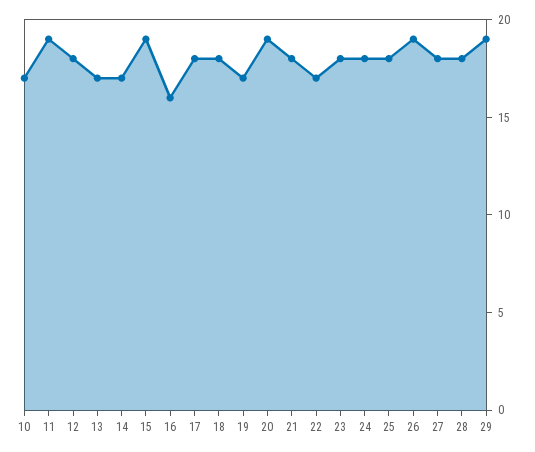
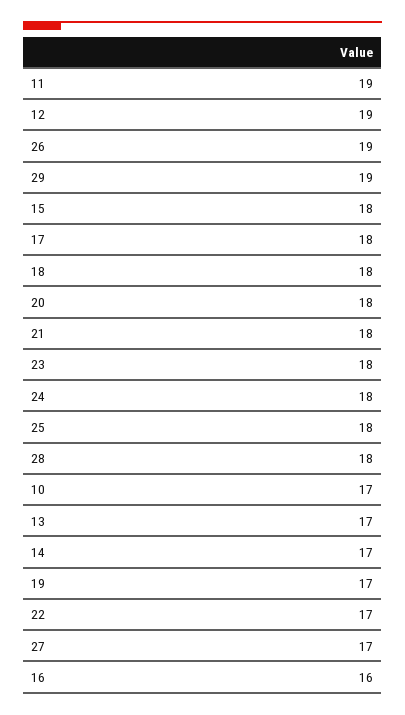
12: 18 -> 19
15: 19 -> 18
20: 19 -> 18
27: 18 -> 17

